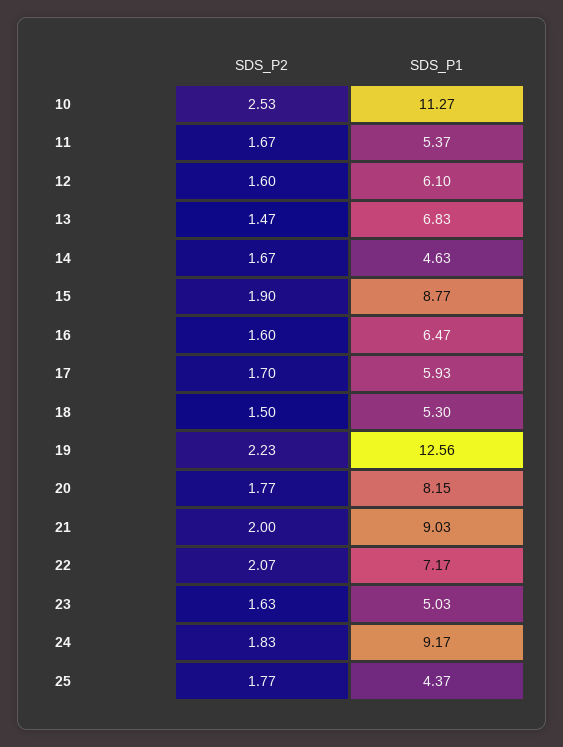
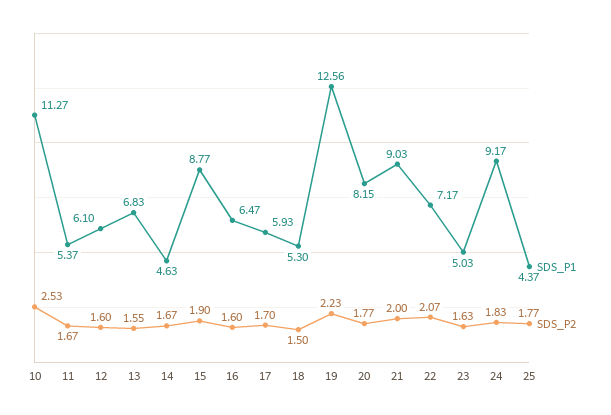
SDS_P2, 13: 1.47 -> 1.55

